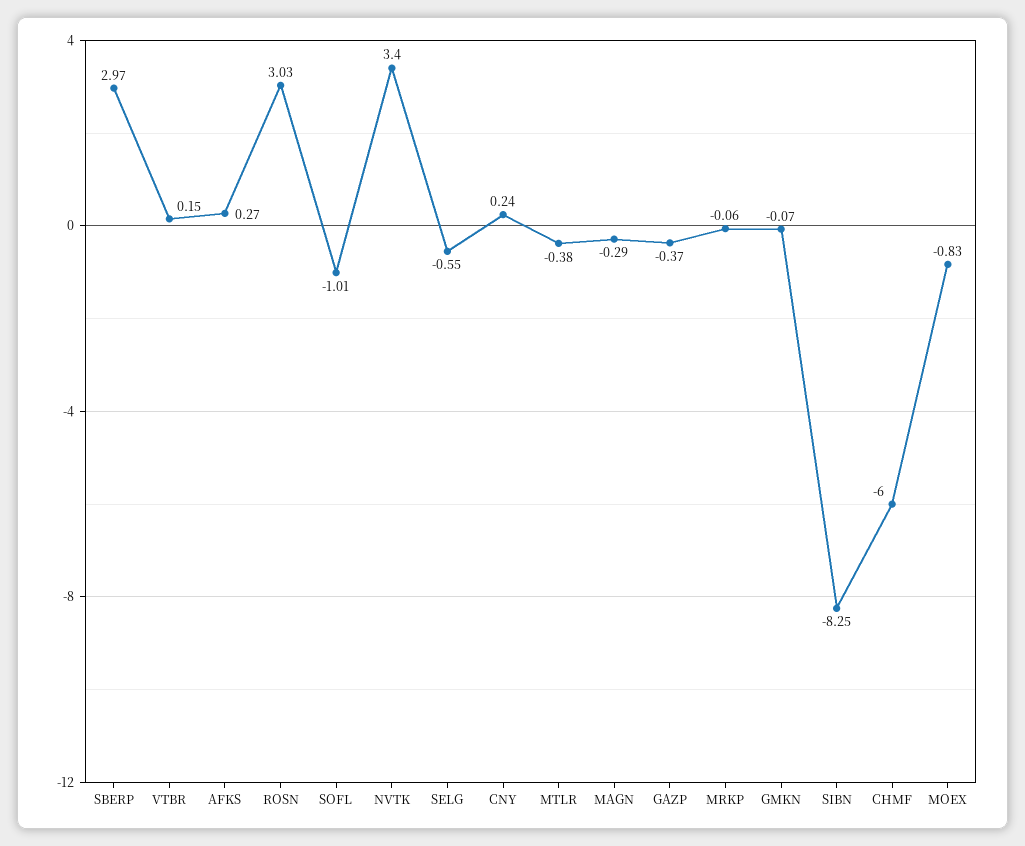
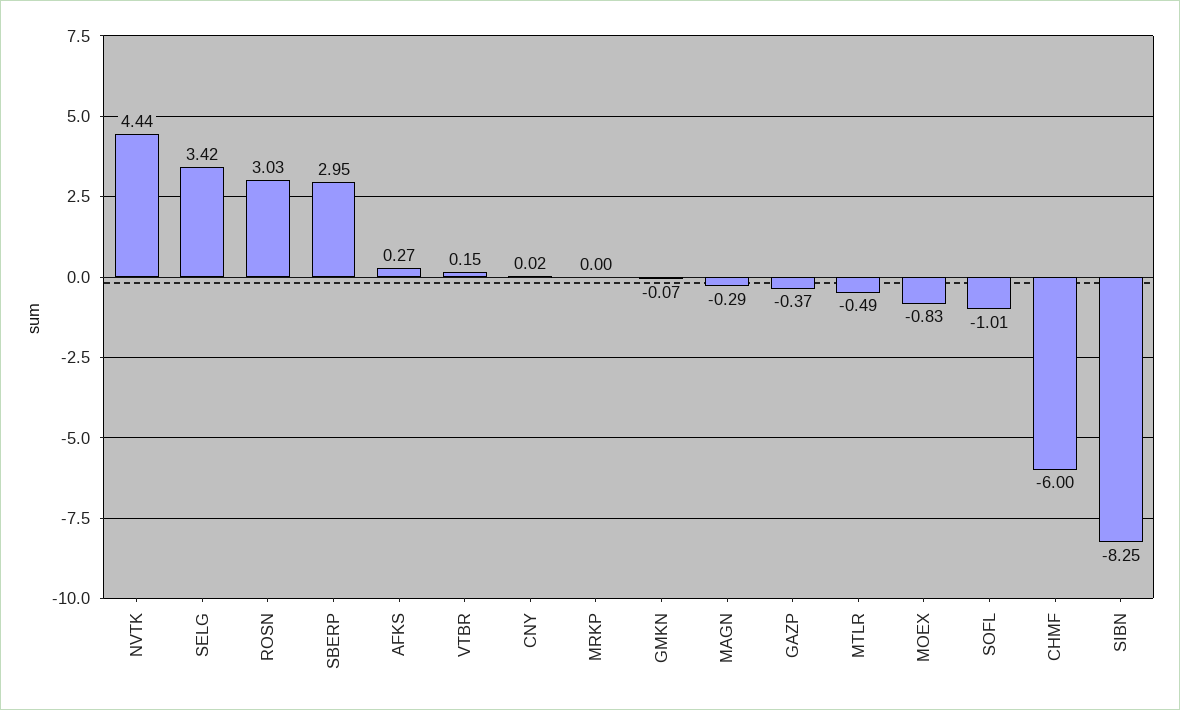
SBERP: 2.97 -> 2.95
NVTK: 3.4 -> 4.44
SELG: -0.55 -> 3.42
CNY: 0.24 -> 0.02
MTLR: -0.38 -> -0.49
MRKP: -0.06 -> 0

